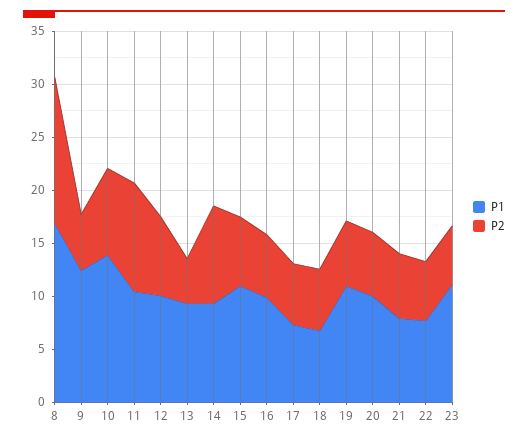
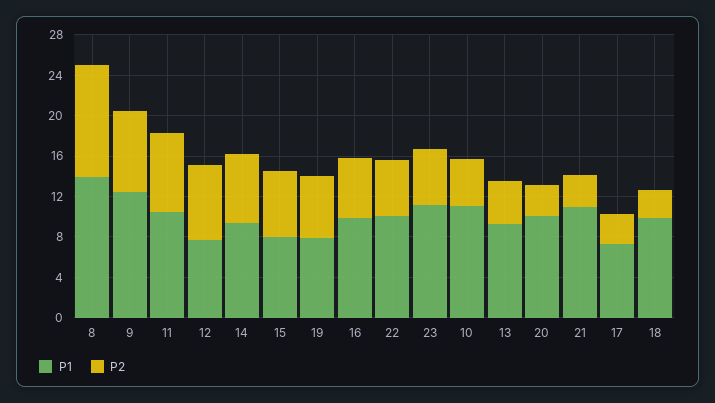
P1, 8: 17 -> 14
P2, 8: 14 -> 11
P2, 9: 5 -> 8
P1, 10: 14 -> 11
P2, 10: 8 -> 5
P2, 11: 10 -> 8
P1, 12: 10 -> 8
P2, 14: 9 -> 7
P1, 15: 11 -> 8
P2, 17: 6 -> 3
P1, 18: 7 -> 10
P2, 18: 6 -> 3
P1, 19: 11 -> 8
P2, 20: 6 -> 3
P1, 21: 8 -> 11
P2, 21: 6 -> 3
P1, 22: 8 -> 10

